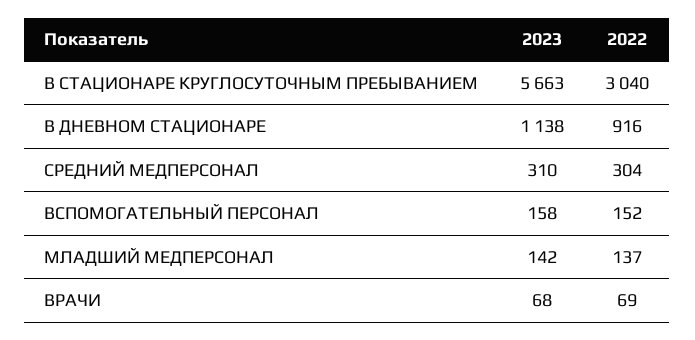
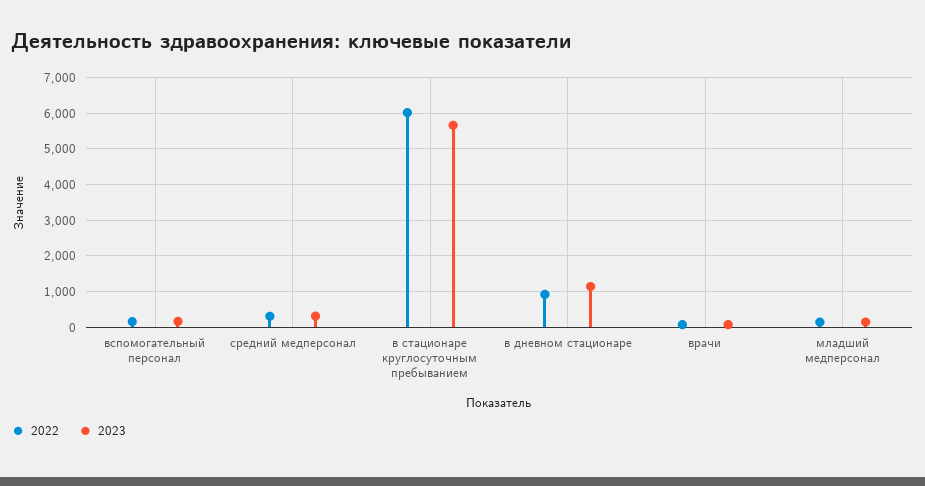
2022, В СТАЦИОНАРЕ КРУГЛОСУТОЧНЫМ ПРЕБЫВАНИЕМ: 3040 -> 6000

